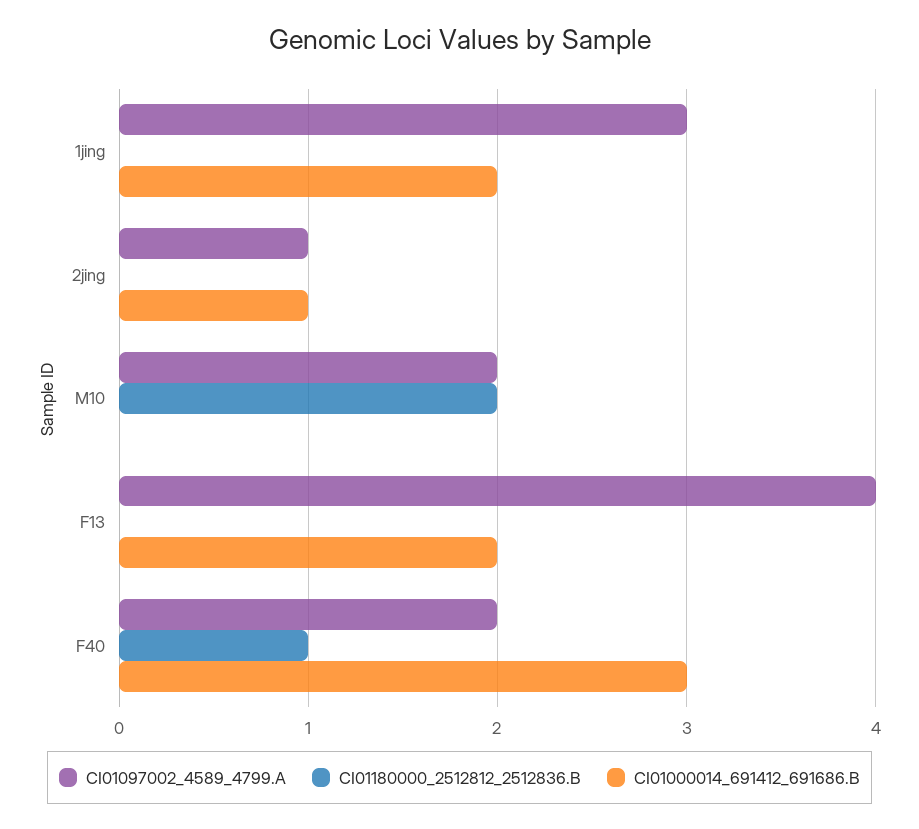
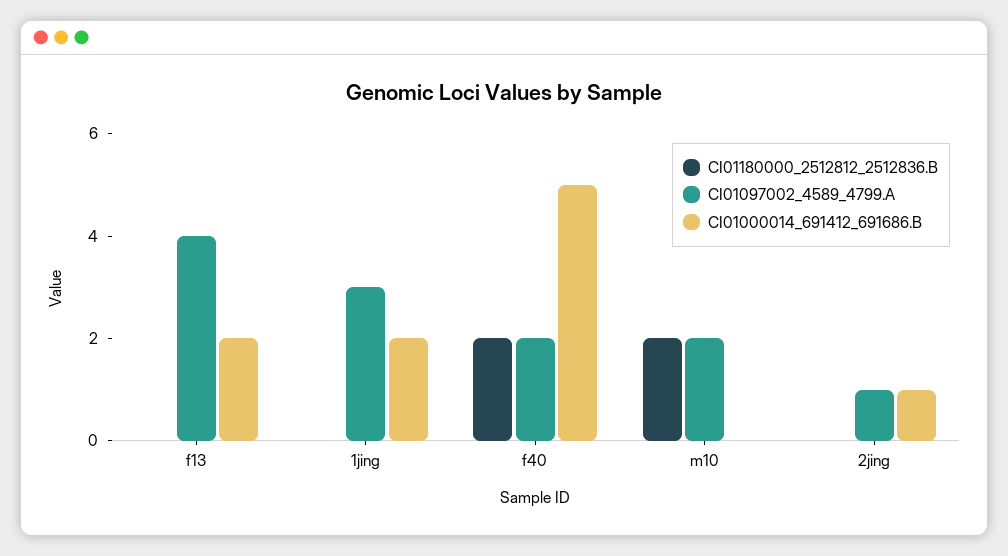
CI01180000_2512812_2512836.B, F40: 1 -> 2
CI01000014_691412_691686.B, F40: 3 -> 5

